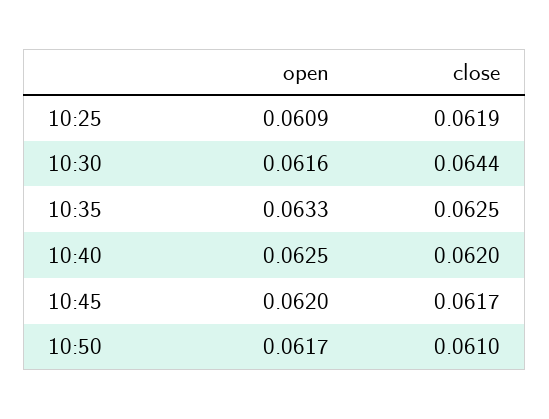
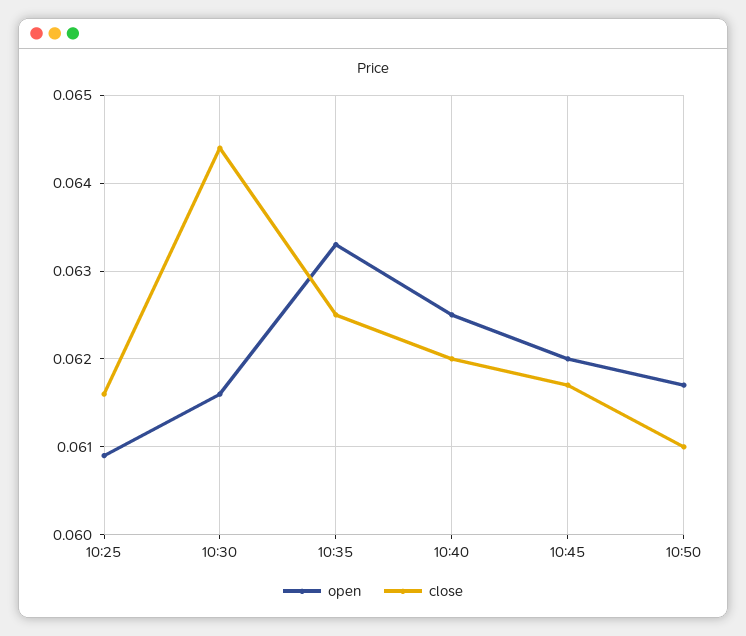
close, 10:25: 0.0619 -> 0.0616

